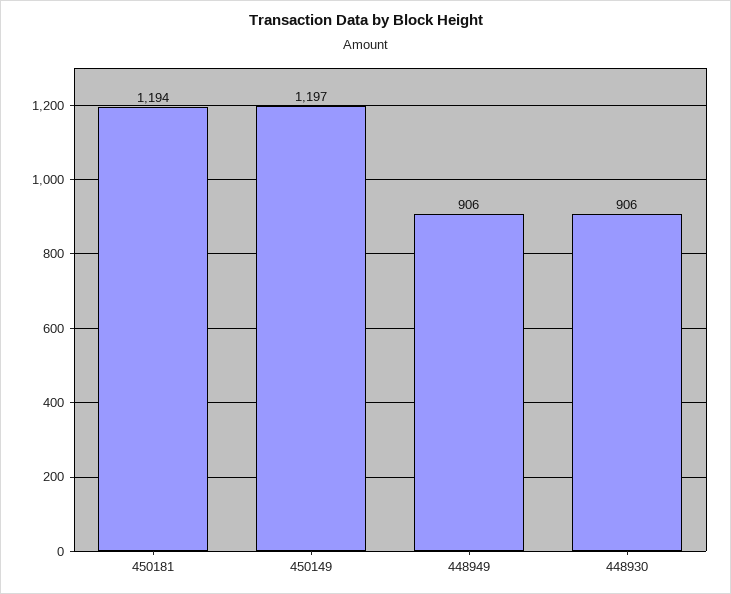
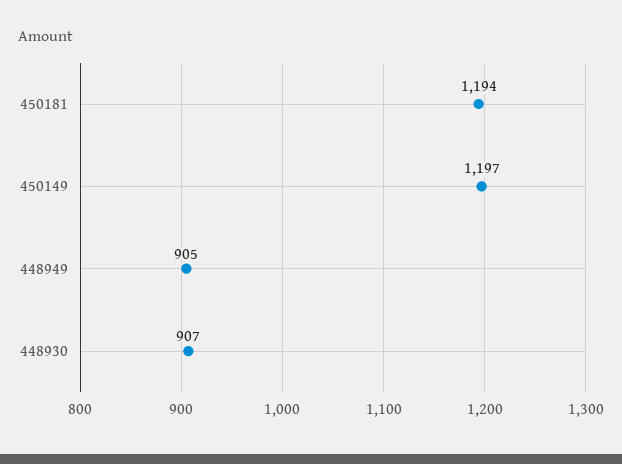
448949: 906 -> 905
448930: 906 -> 907

